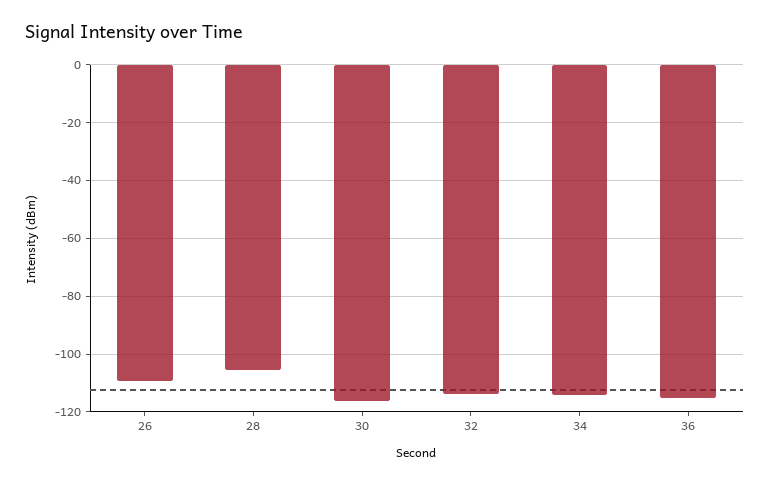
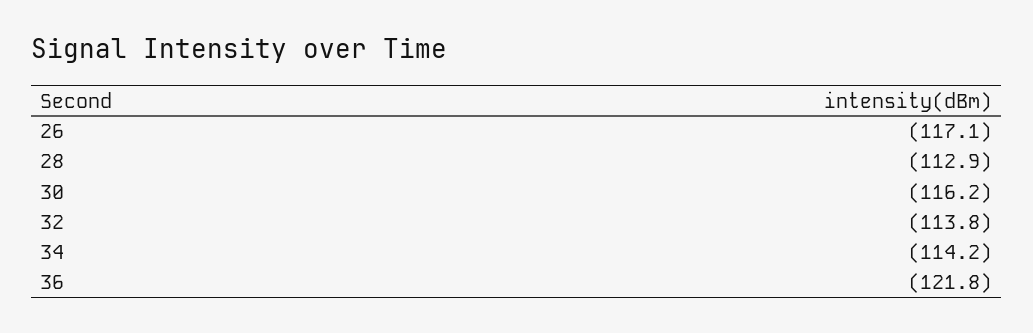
26: -110 -> -117.1
28: -105 -> -112.9
36: -115 -> -121.8

